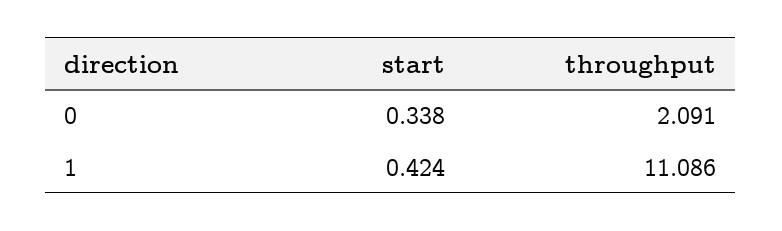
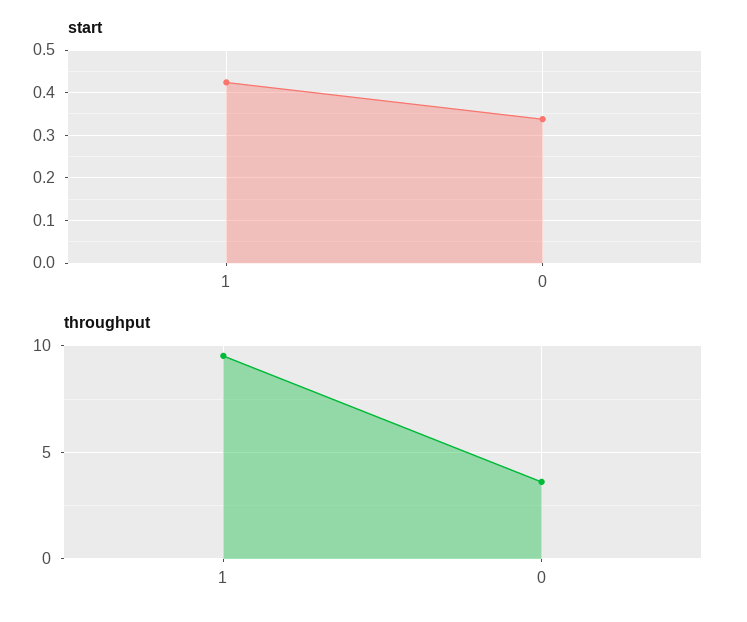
throughput, 0: 2.091 -> 3.5
throughput, 1: 11.086 -> 9.5

